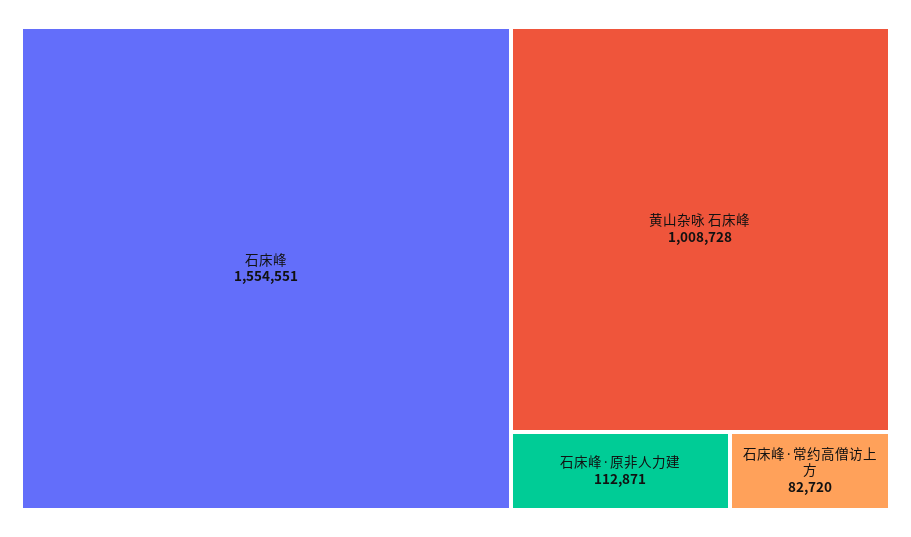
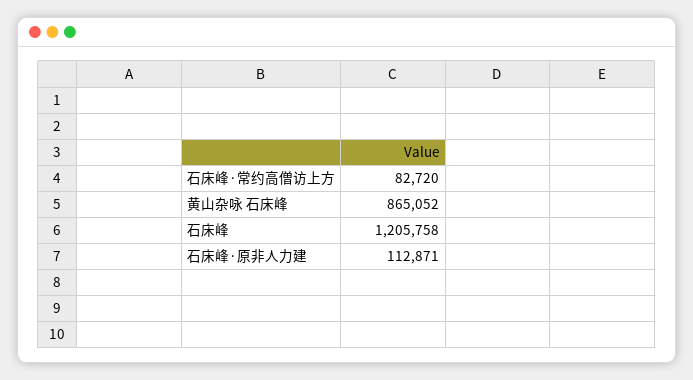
石床峰: 1554551 -> 1205758
黄山杂咏 石床峰: 1008728 -> 865052

